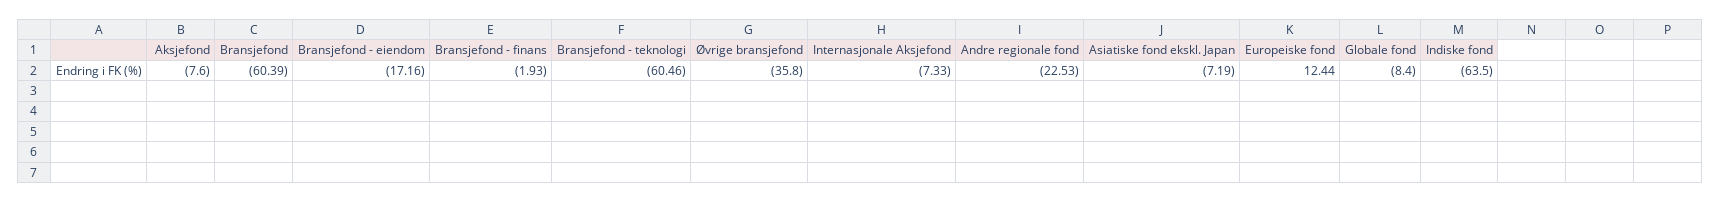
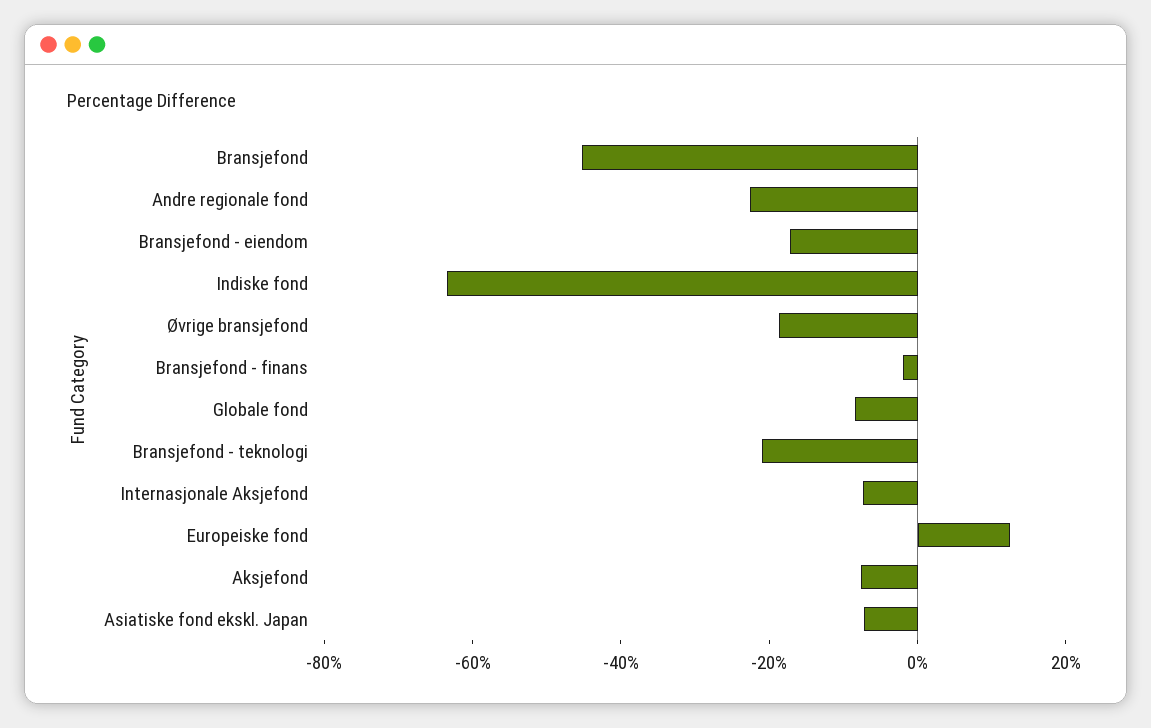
Bransjefond: -60.39 -> -45
Bransjefond - teknologi: -60.46 -> -20
Øvrige bransjefond: -35.8 -> -20

